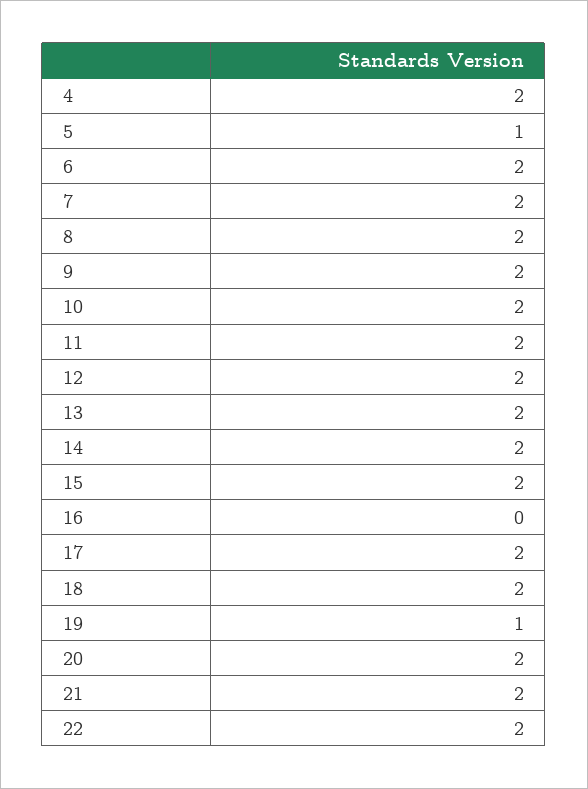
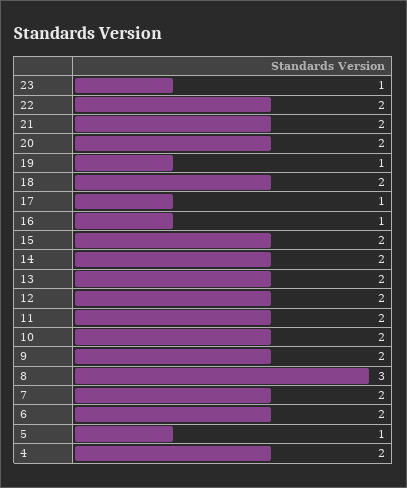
8: 2 -> 3
16: 0 -> 1
17: 2 -> 1
23: none -> 1

